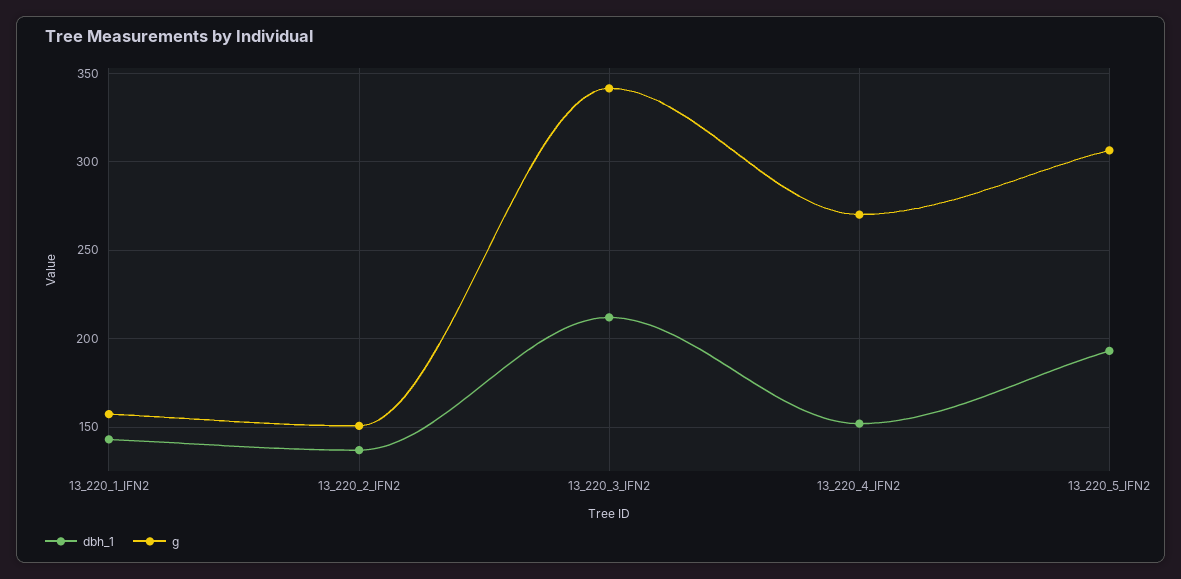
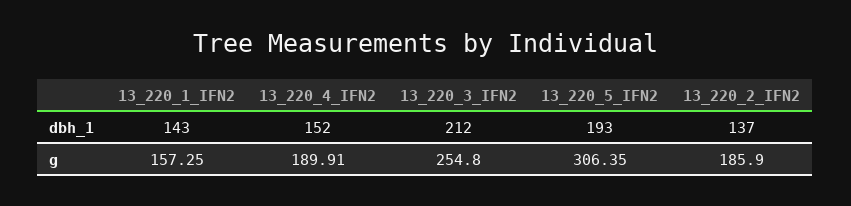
g, 13_220_2_IFN2: 150 -> 185.9
g, 13_220_3_IFN2: 340 -> 254.8
g, 13_220_4_IFN2: 270 -> 189.91

